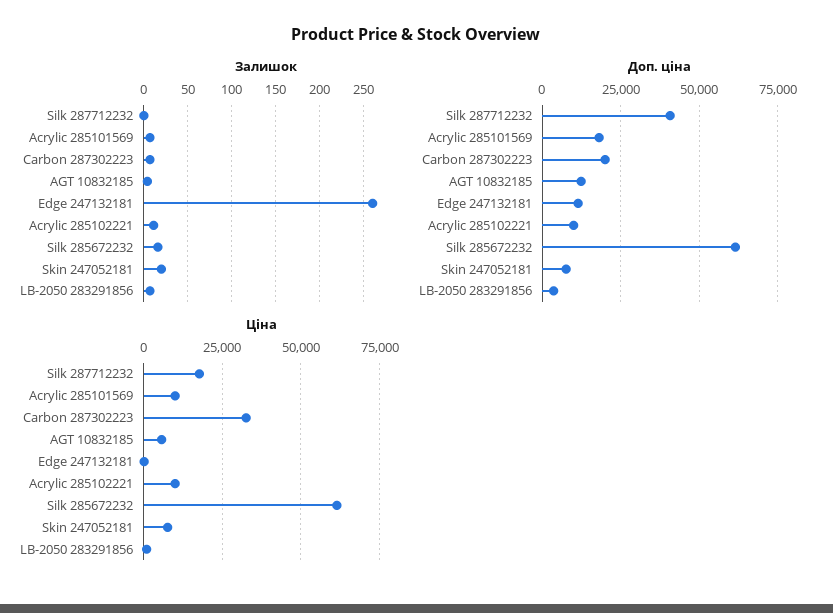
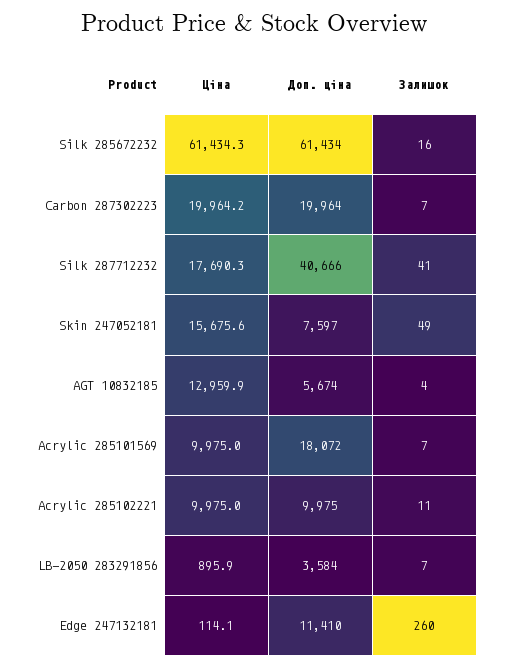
Залишок, Silk 287712232: 0 -> 41
Залишок, Skin 247052181: 20 -> 49
Доп. ціна, AGT 10832185: 12500 -> 5674
Ціна, Carbon 287302223: 32500 -> 19964.2
Ціна, AGT 10832185: 5000 -> 12959.9
Ціна, Skin 247052181: 7500 -> 15675.6

